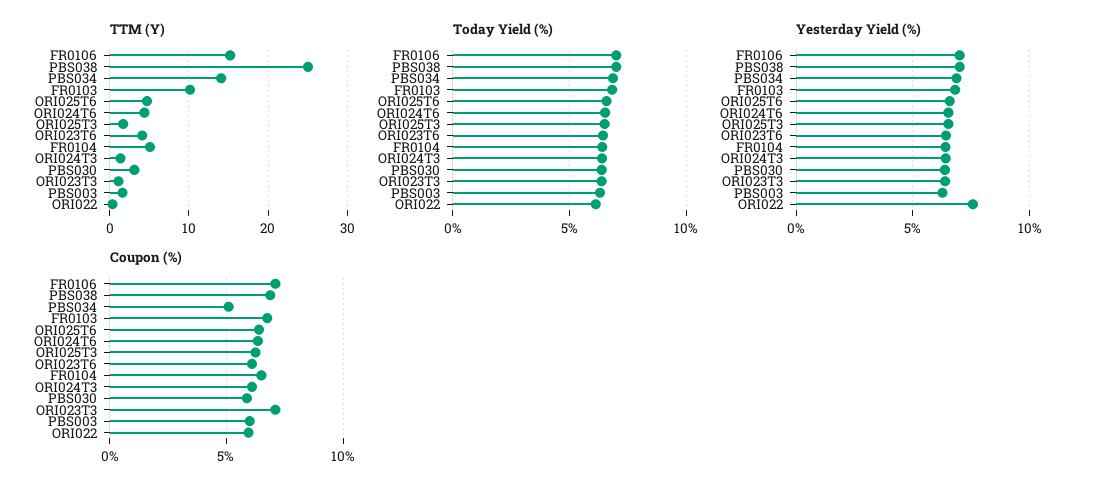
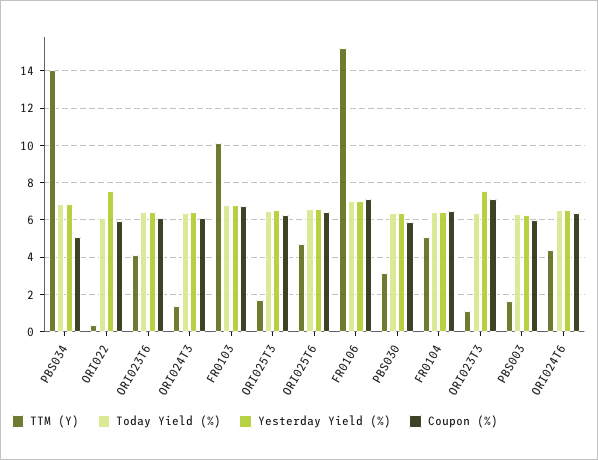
TTM (Y), PBS038: 25 -> none
Today Yield (%), PBS038: 7 -> none
Yesterday Yield (%), PBS038: 7 -> none
Yesterday Yield (%), ORI023T3: 6.5 -> 7.5
Coupon (%), PBS038: 7 -> none

